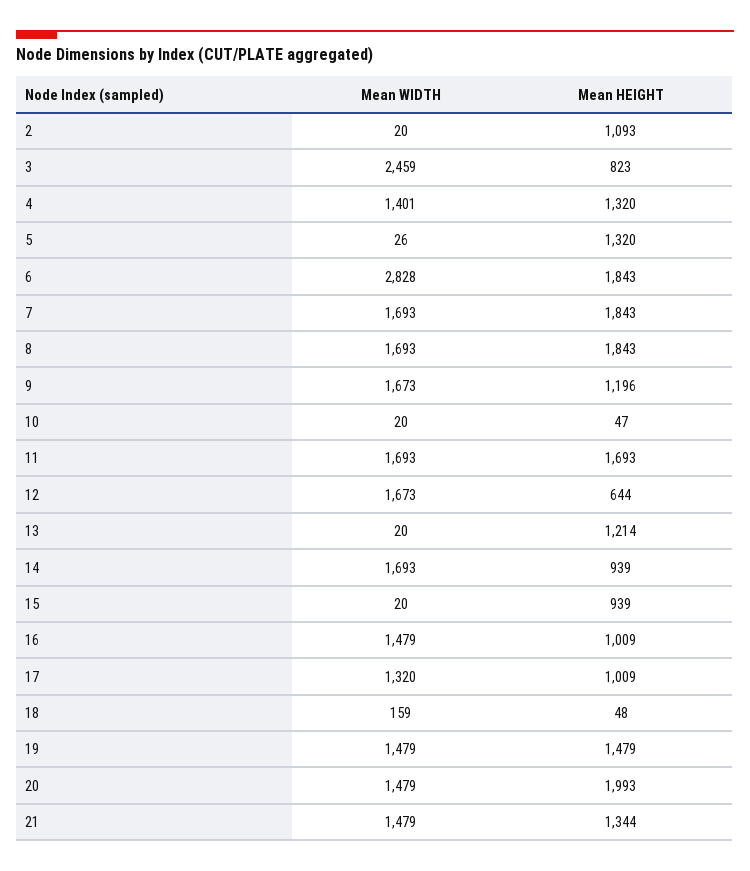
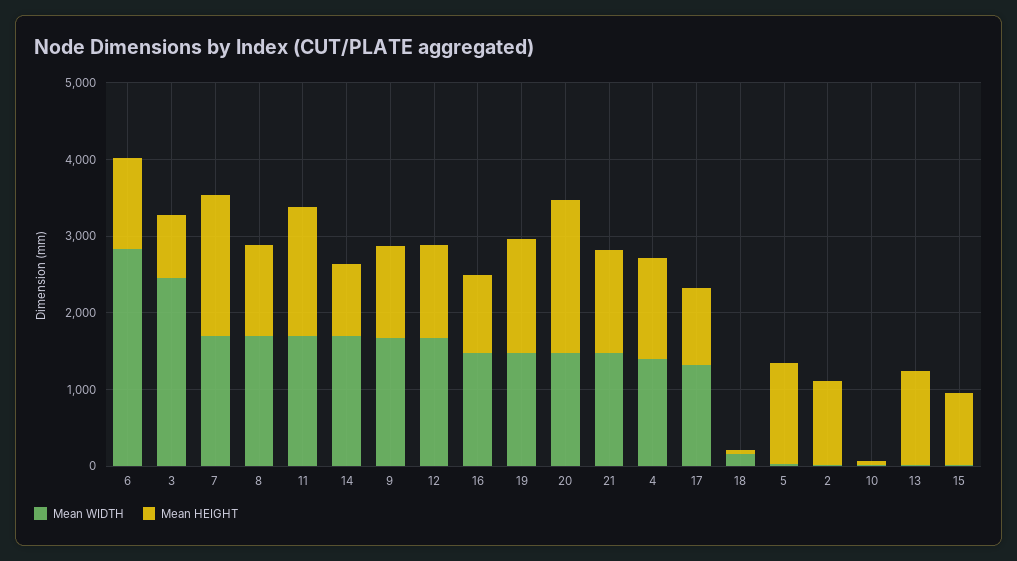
Mean HEIGHT, 6: 1843 -> 1200
Mean HEIGHT, 8: 1843 -> 1200
Mean HEIGHT, 12: 644 -> 1200

